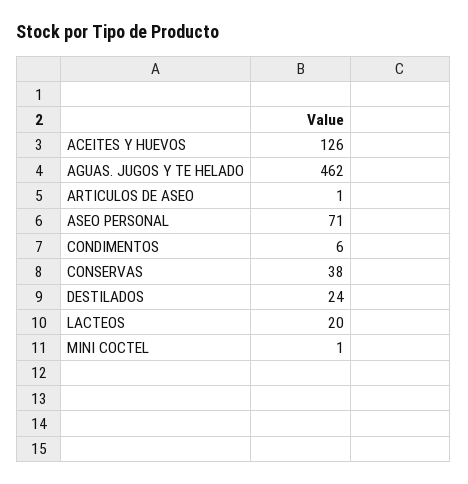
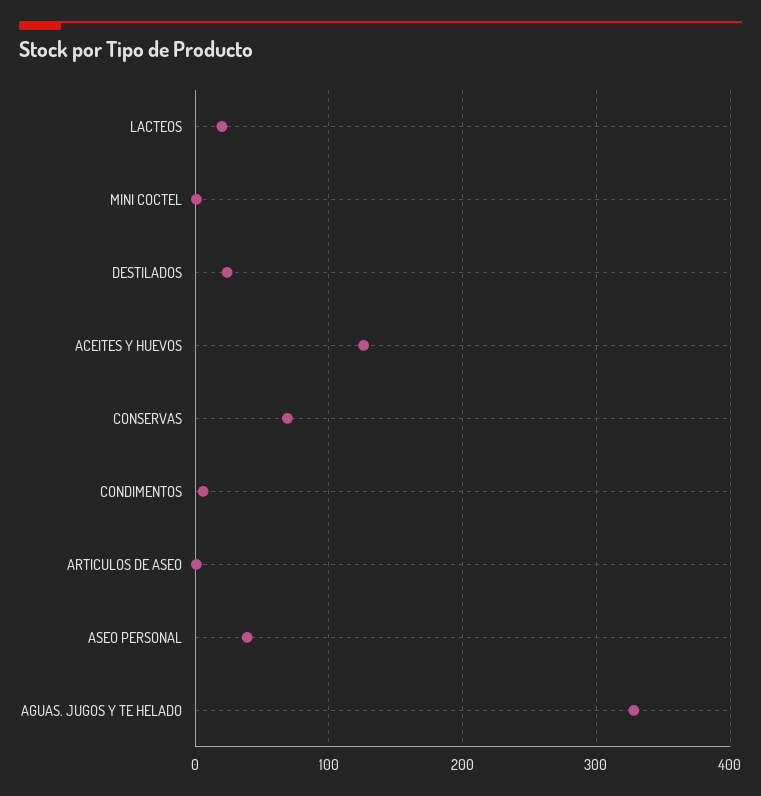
AGUAS. JUGOS Y TE HELADO: 462 -> 330
ASEO PERSONAL: 71 -> 40
CONSERVAS: 38 -> 70

